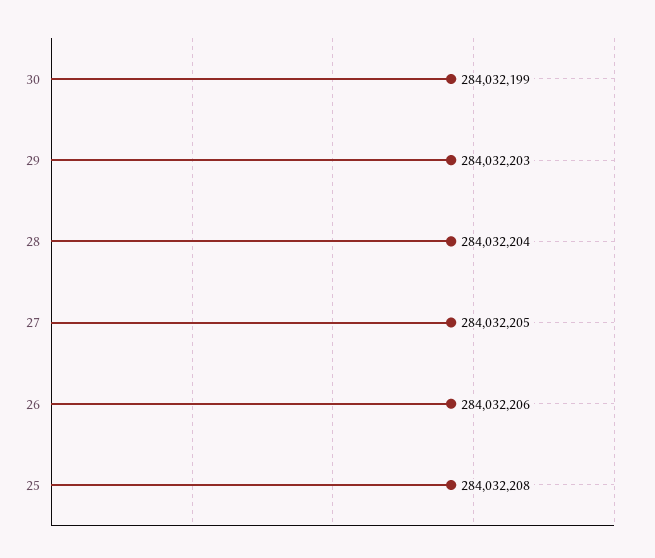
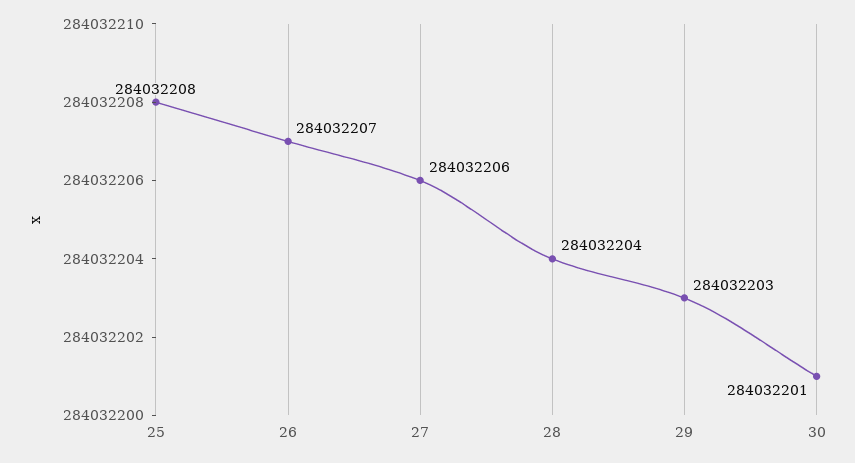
30: 284032199 -> 284032201
27: 284032205 -> 284032206
26: 284032206 -> 284032207

